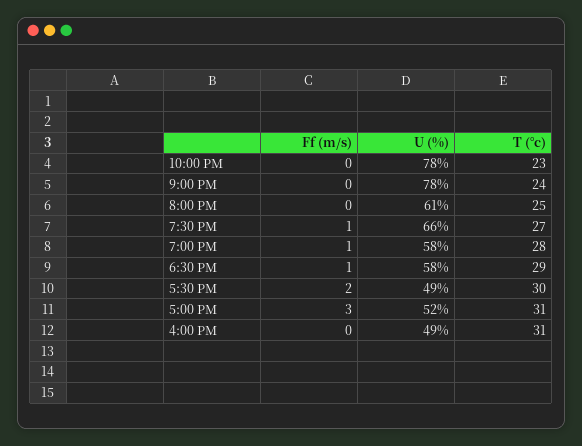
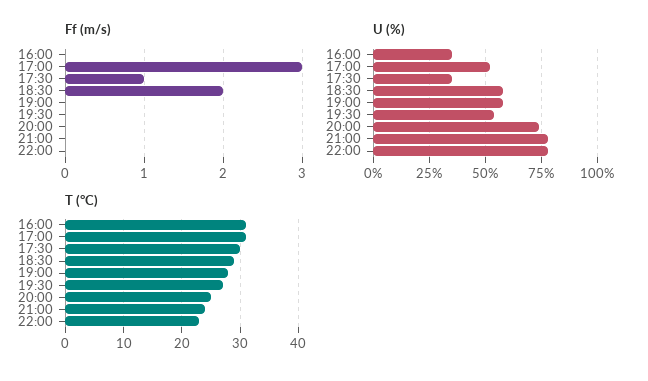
U (%), 8:00 PM: 61 -> 75
Ff (m/s), 7:30 PM: 1 -> 0
U (%), 7:30 PM: 66 -> 55
Ff (m/s), 7:00 PM: 1 -> 0
Ff (m/s), 6:30 PM: 1 -> 2
Ff (m/s), 5:30 PM: 2 -> 1
U (%), 5:30 PM: 49 -> 35
U (%), 4:00 PM: 49 -> 35

